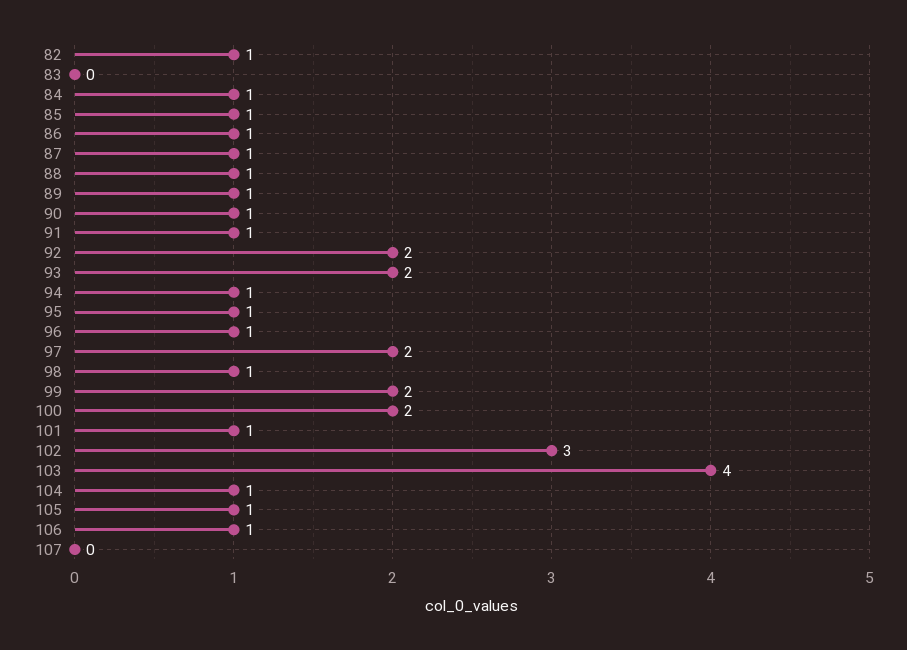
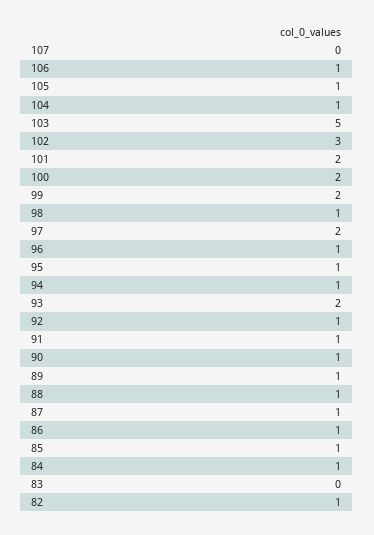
92: 2 -> 1
101: 1 -> 2
103: 4 -> 5

